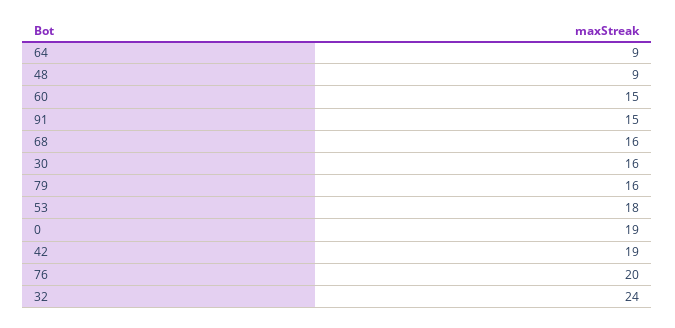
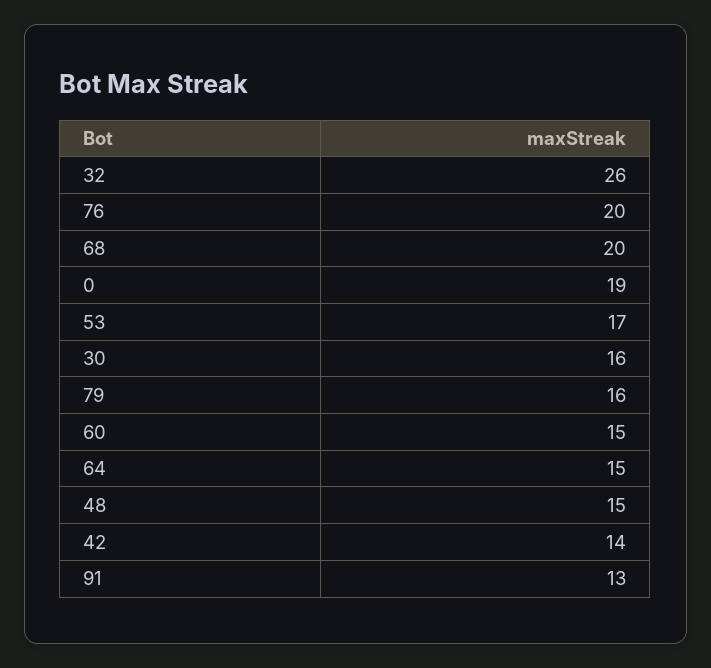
64: 9 -> 15
48: 9 -> 15
91: 15 -> 13
68: 16 -> 20
53: 18 -> 17
42: 19 -> 14
32: 24 -> 26

